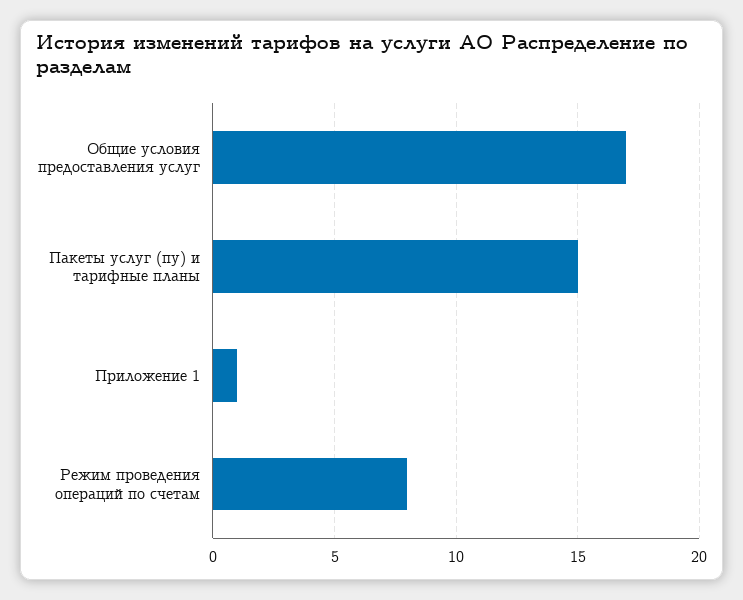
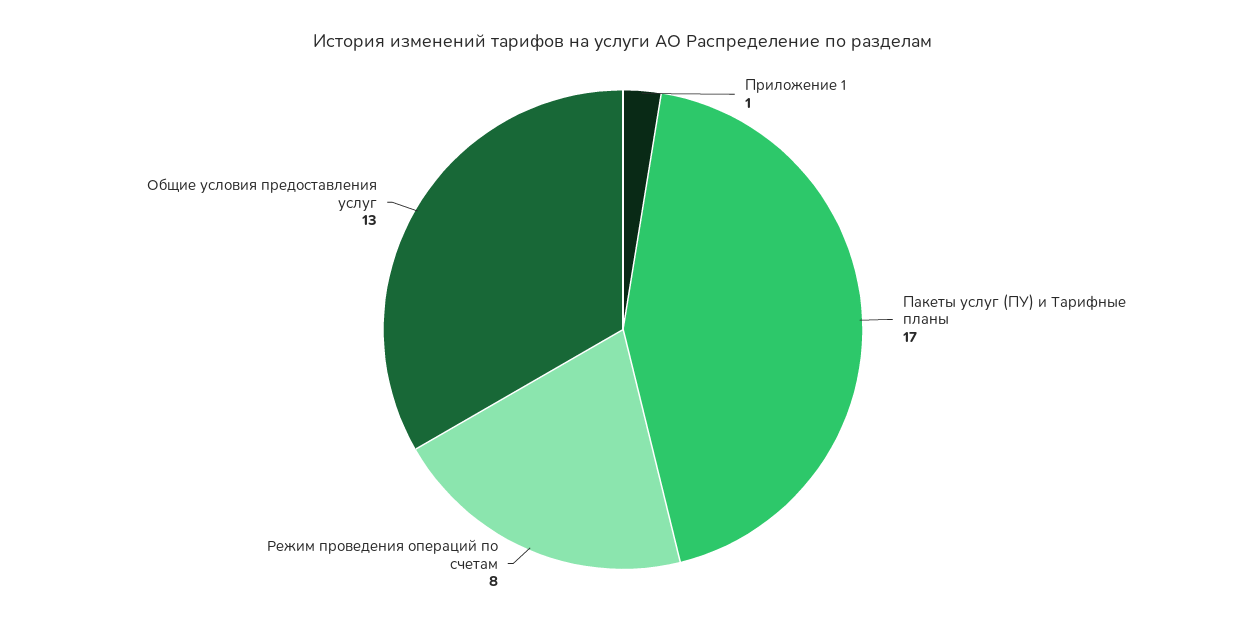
Общие условия предоставления услуг: 17 -> 13
Пакеты услуг (пу) и тарифные планы: 15 -> 17

